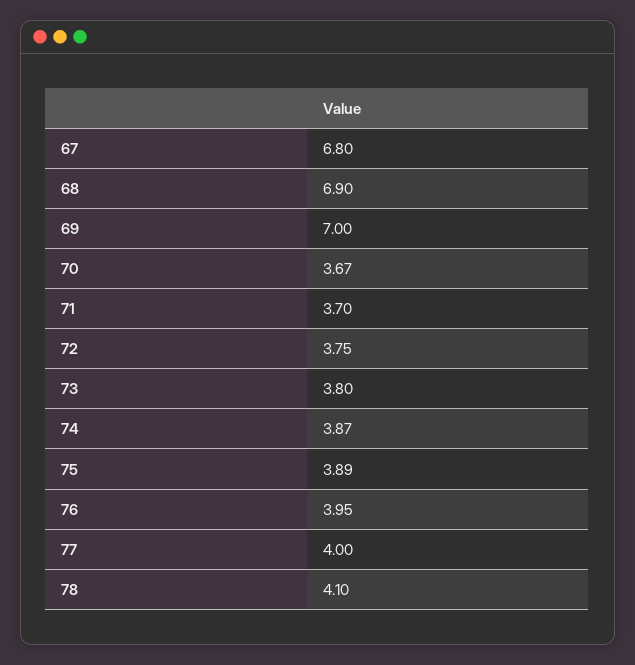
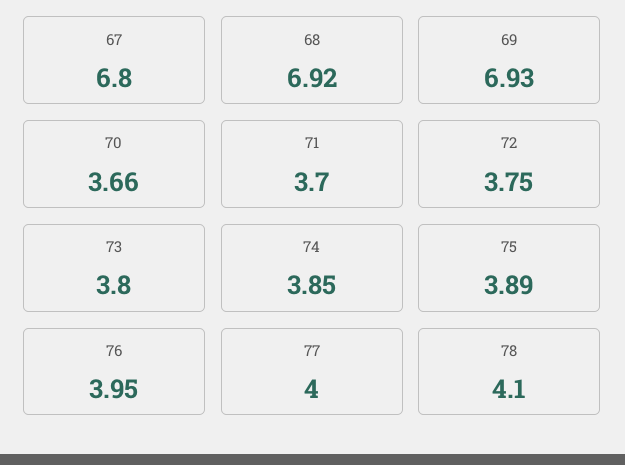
68: 6.9 -> 6.92
69: 7 -> 6.93
70: 3.67 -> 3.66
74: 3.87 -> 3.85

